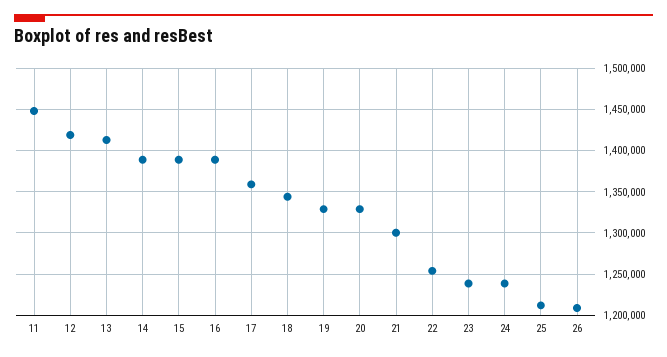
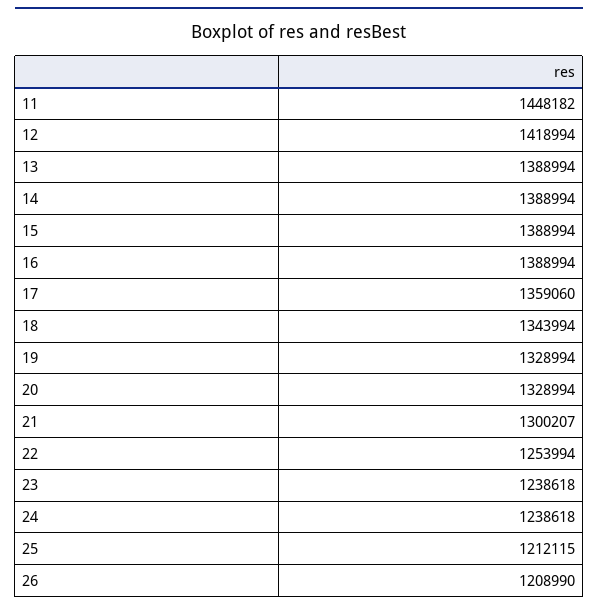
13: 1410000 -> 1388994

